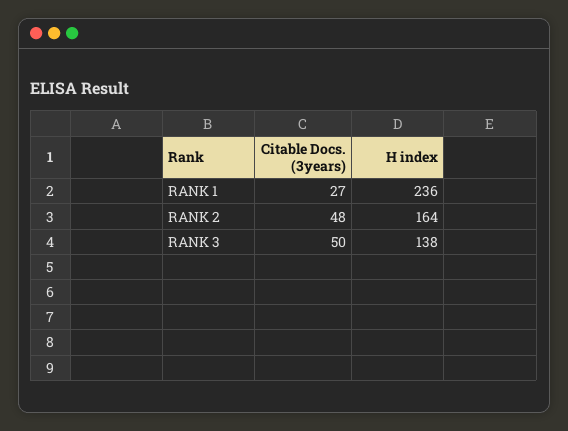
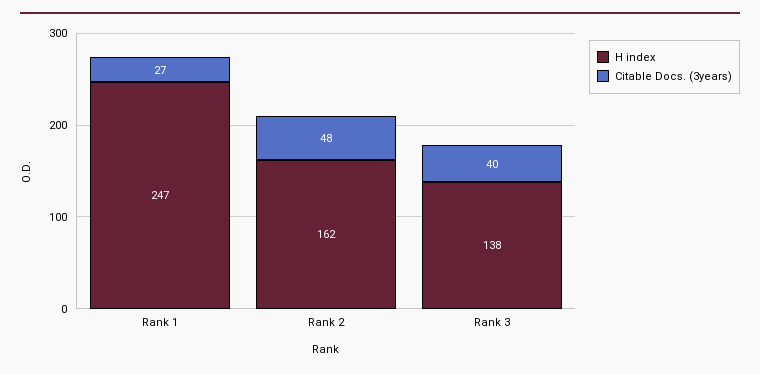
H index, RANK 1: 236 -> 247
H index, RANK 2: 164 -> 162
Citable Docs. (3years), RANK 3: 50 -> 40

